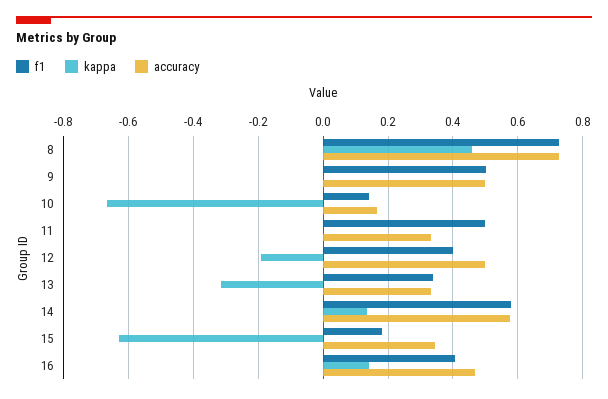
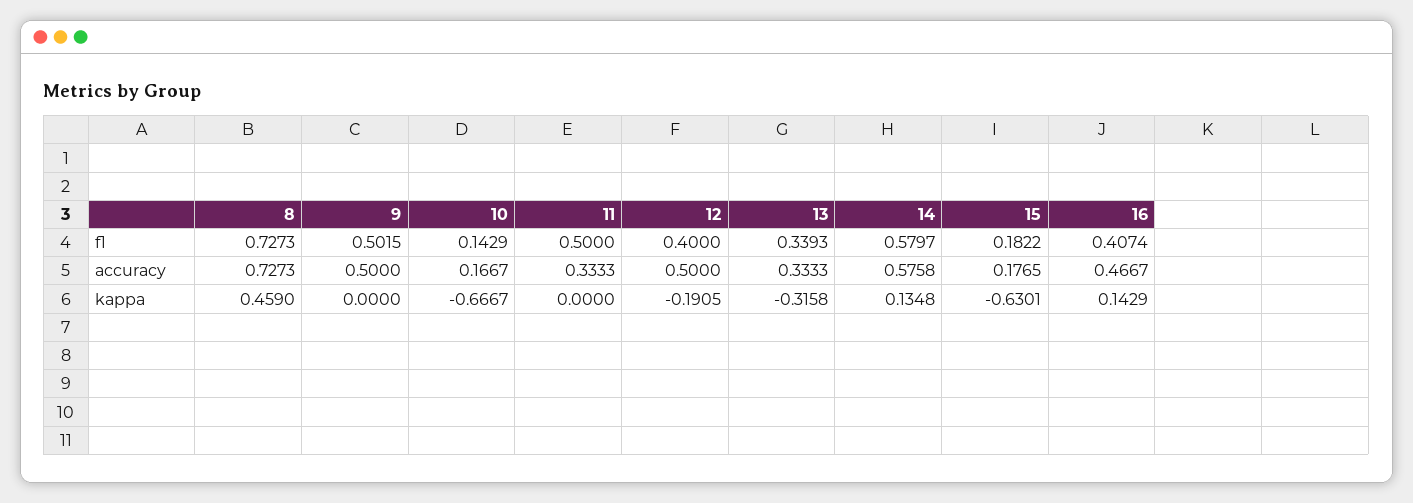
accuracy, 15: 0.34 -> 0.1765

